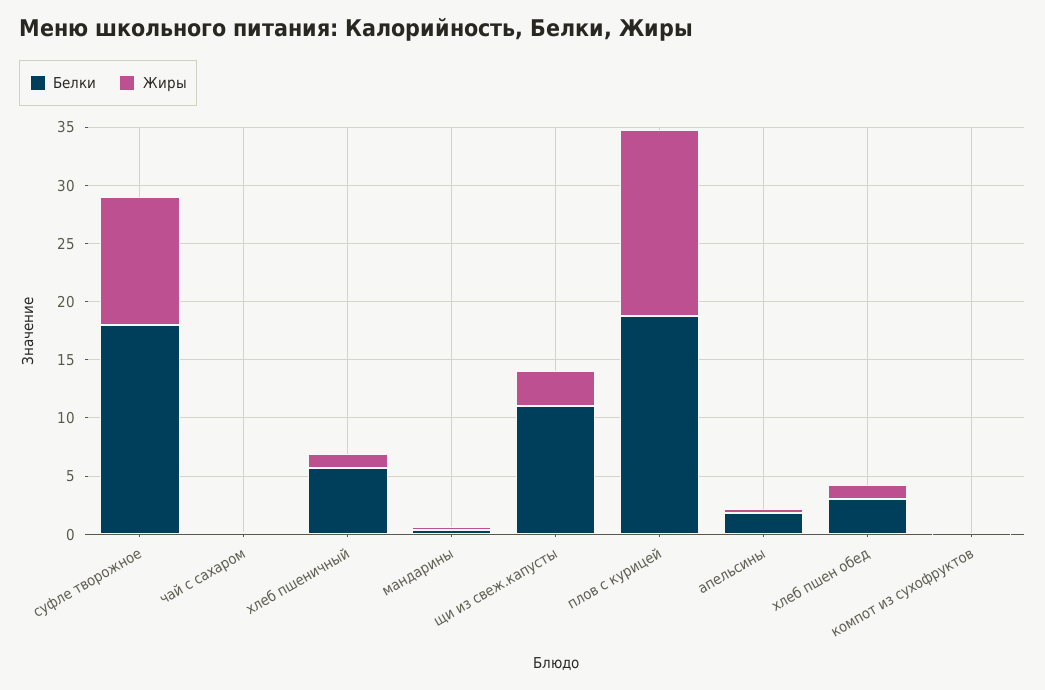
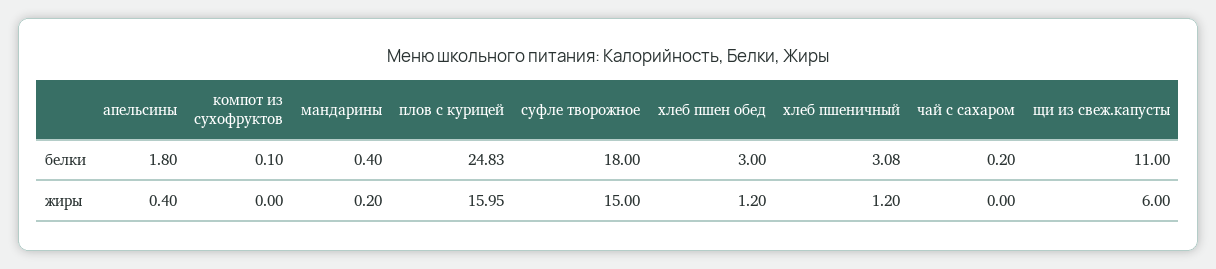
Жиры, суфле творожное: 11 -> 15
Белки, хлеб пшеничный: 6 -> 3.08
Жиры, щи из свеж.капусты: 3 -> 6
Белки, плов с курицей: 19 -> 24.83

